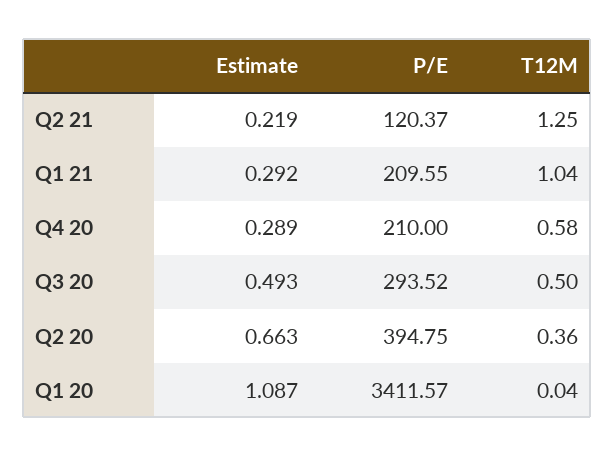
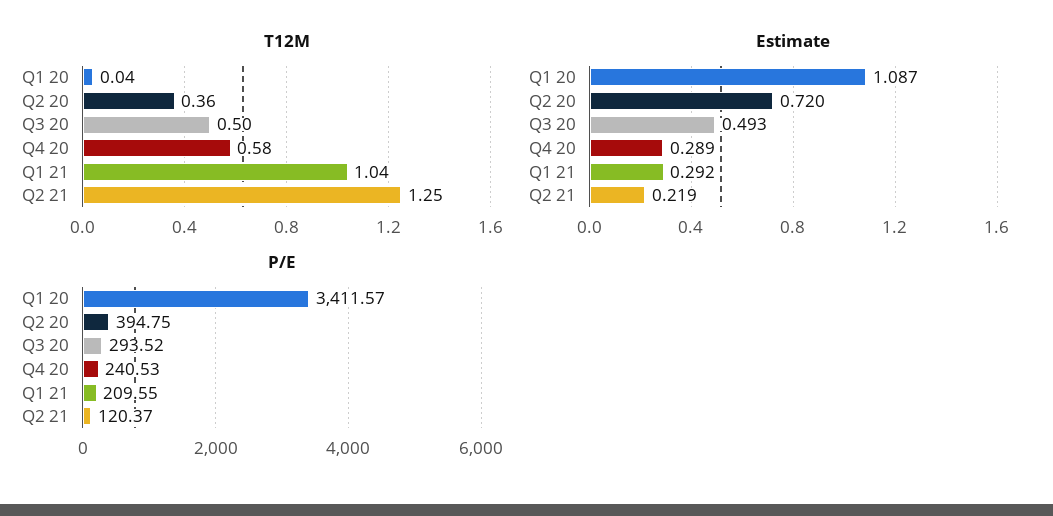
P/E, Q4 20: 210 -> 240.53
Estimate, Q2 20: 0.663 -> 0.72

